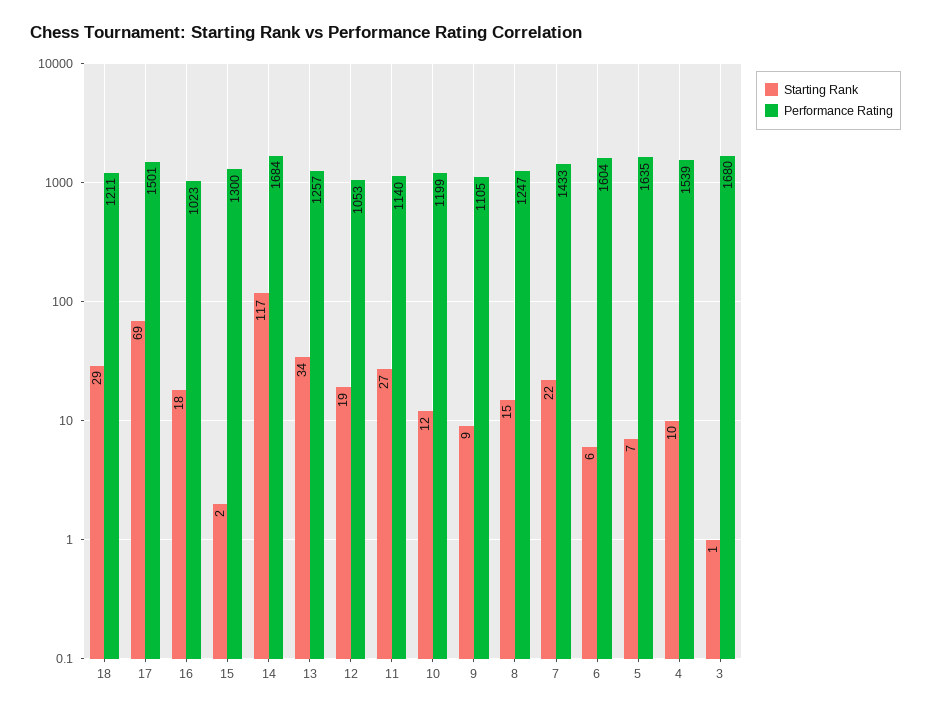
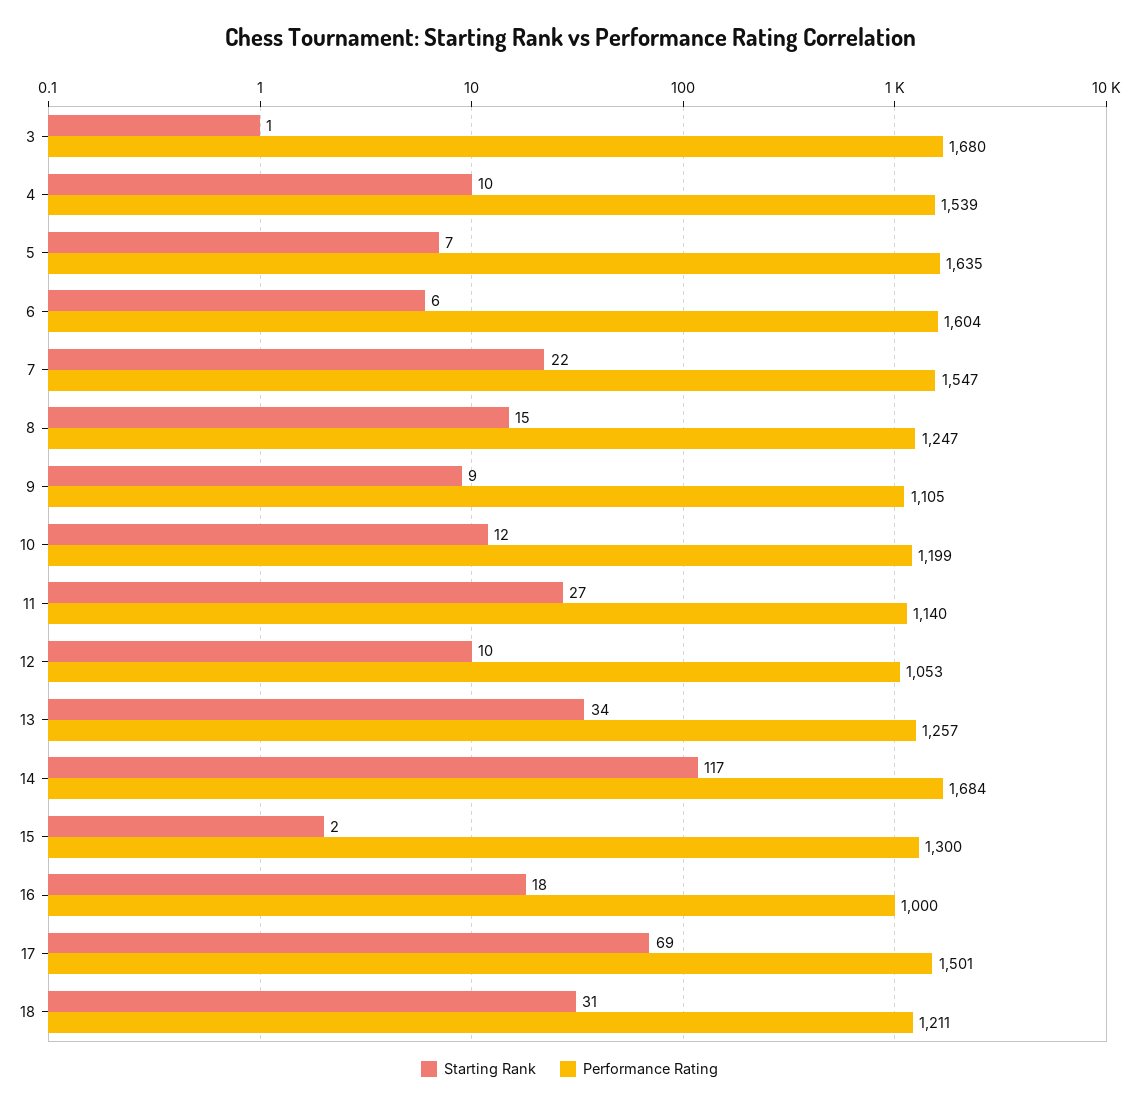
Starting Rank, 18: 29 -> 31
Performance Rating, 16: 1023 -> 1000
Starting Rank, 12: 19 -> 10
Performance Rating, 7: 1433 -> 1547

